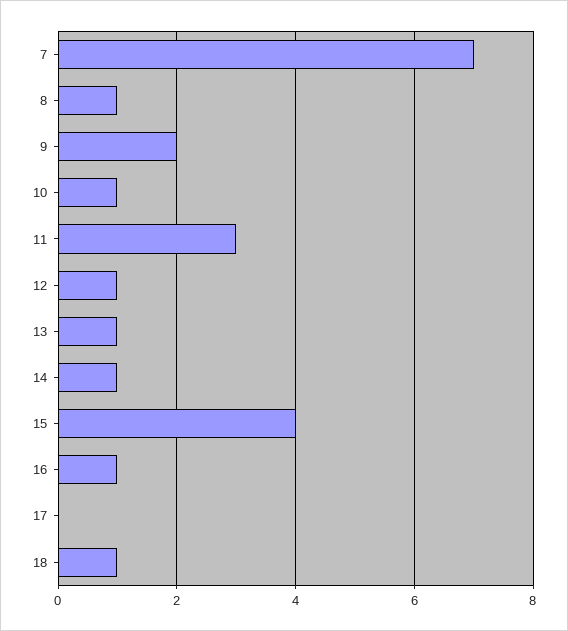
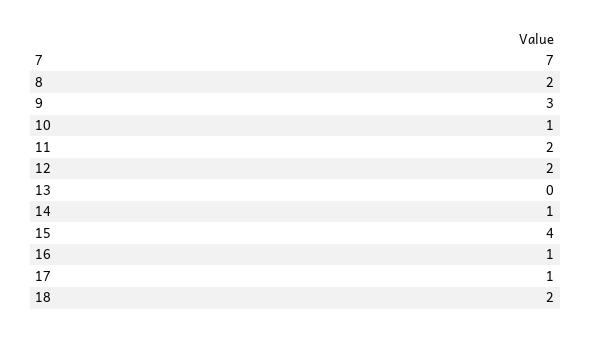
8: 1 -> 2
9: 2 -> 3
11: 3 -> 2
12: 1 -> 2
13: 1 -> 0
17: 0 -> 1
18: 1 -> 2

